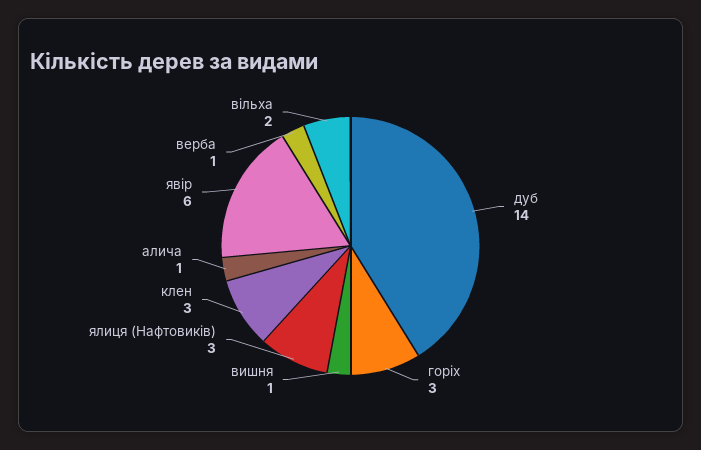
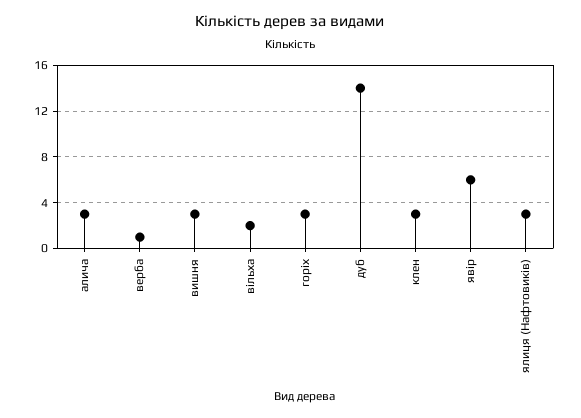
вишня: 1 -> 3
алича: 1 -> 3

